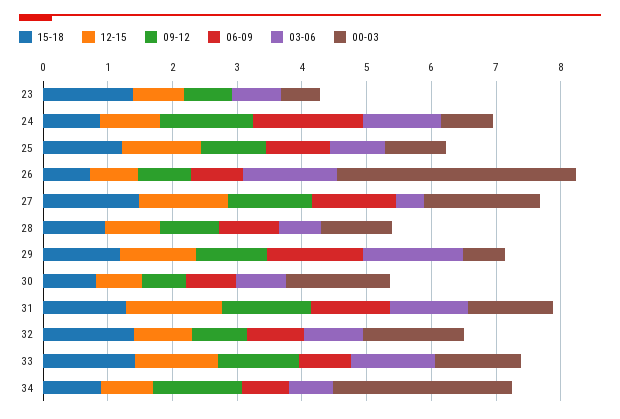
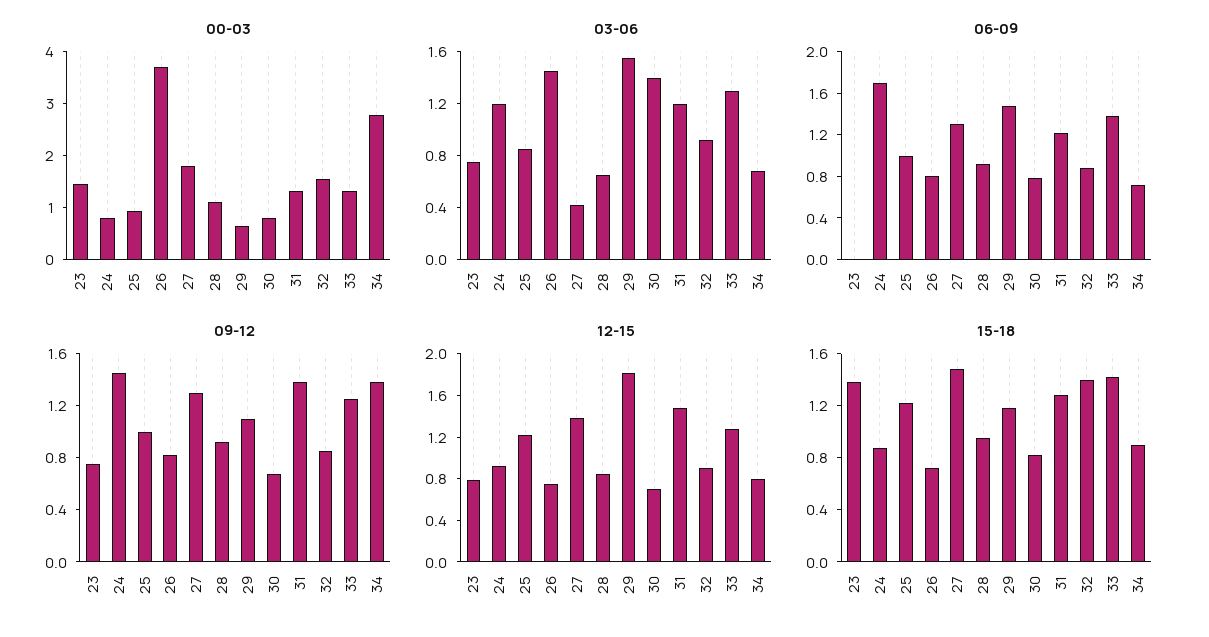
00-03, 23: 0.6 -> 1.4
12-15, 29: 1.2 -> 1.8
03-06, 30: 0.8 -> 1.4
00-03, 30: 1.6 -> 0.8
06-09, 33: 0.8 -> 1.4

